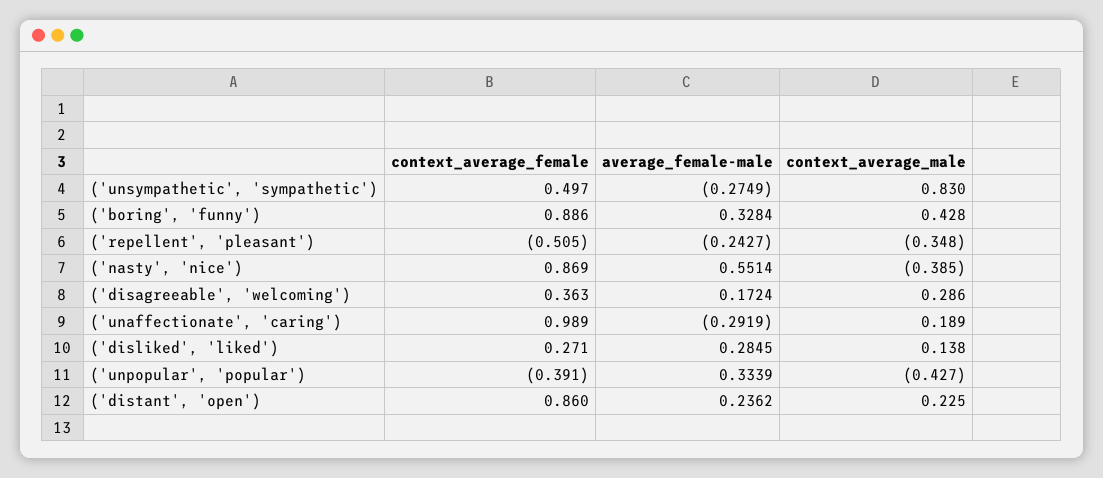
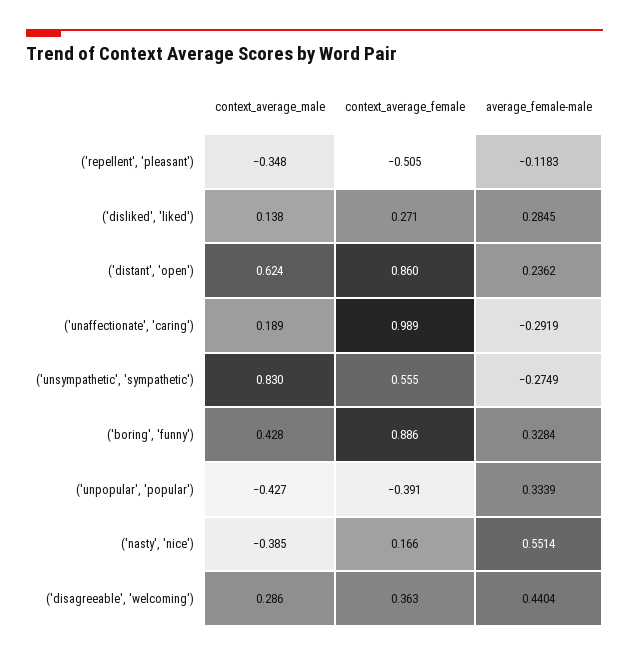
context_average_female, ('unsympathetic', 'sympathetic'): 0.497 -> 0.555
average_female-male, ('repellent', 'pleasant'): -0.2427 -> -0.1183
context_average_female, ('nasty', 'nice'): 0.869 -> 0.166
average_female-male, ('disagreeable', 'welcoming'): 0.1724 -> 0.4404
context_average_male, ('distant', 'open'): 0.225 -> 0.624

